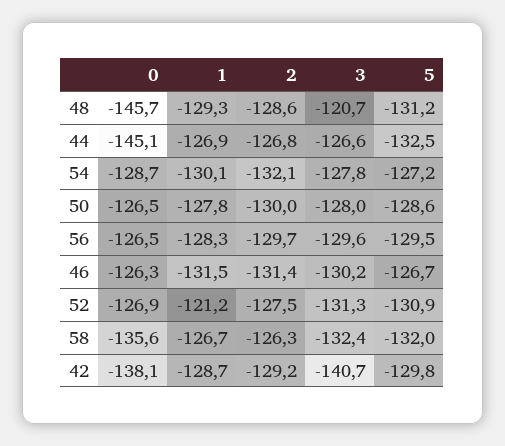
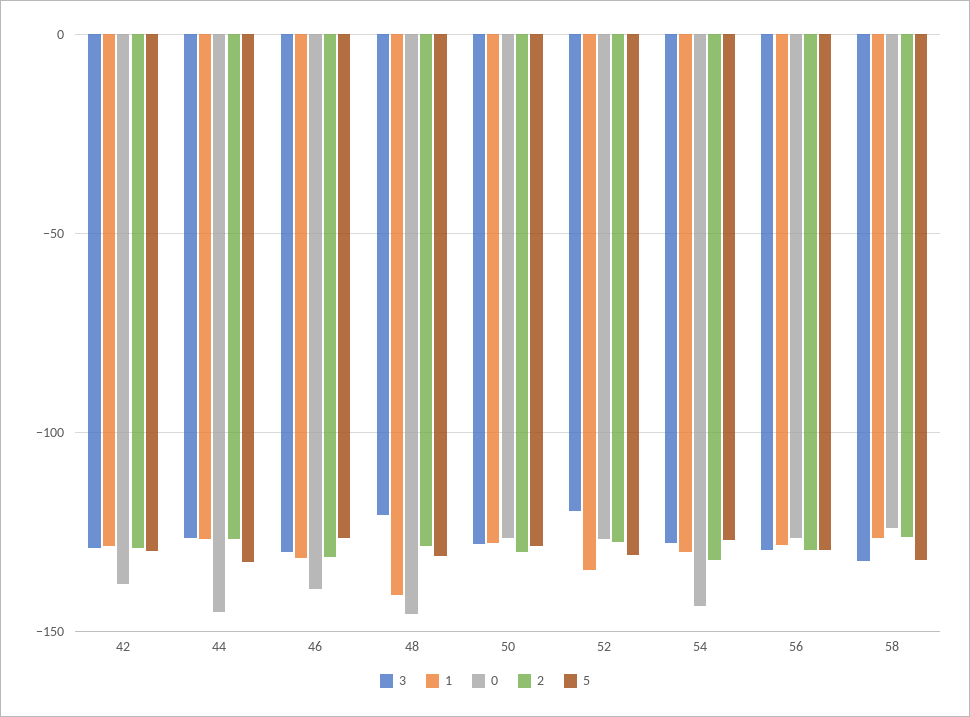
1, 48: -129.3 -> -140
0, 54: -128.7 -> -145
0, 46: -126.3 -> -140
1, 52: -121.2 -> -135
3, 52: -131.3 -> -120
0, 58: -135.6 -> -125
3, 42: -140.7 -> -130

